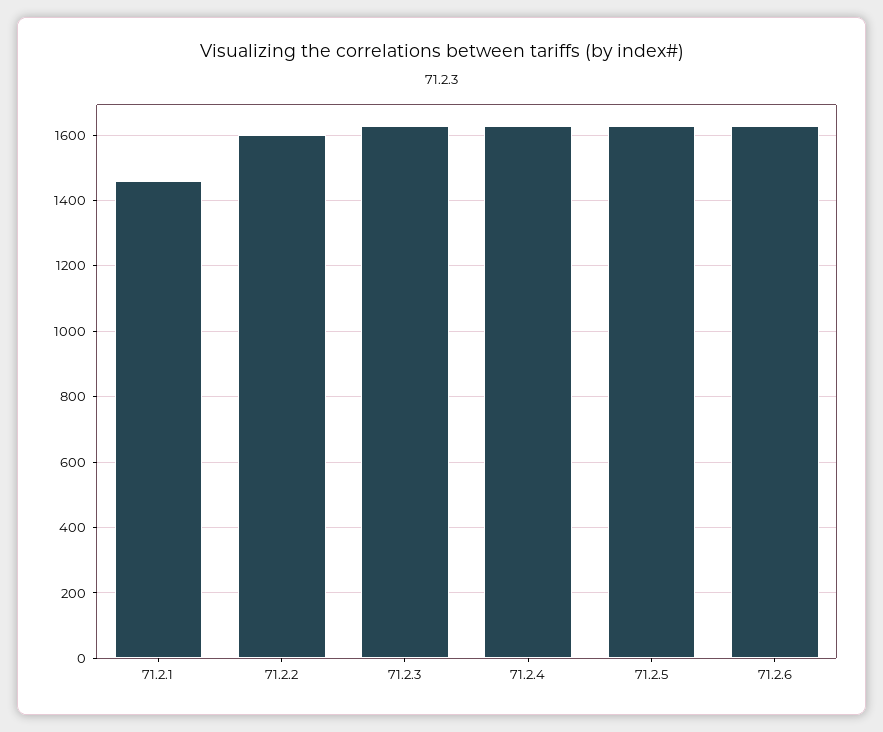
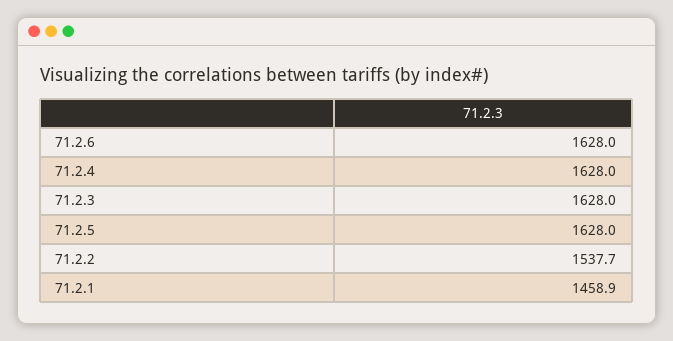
71.2.2: 1600 -> 1537.7

